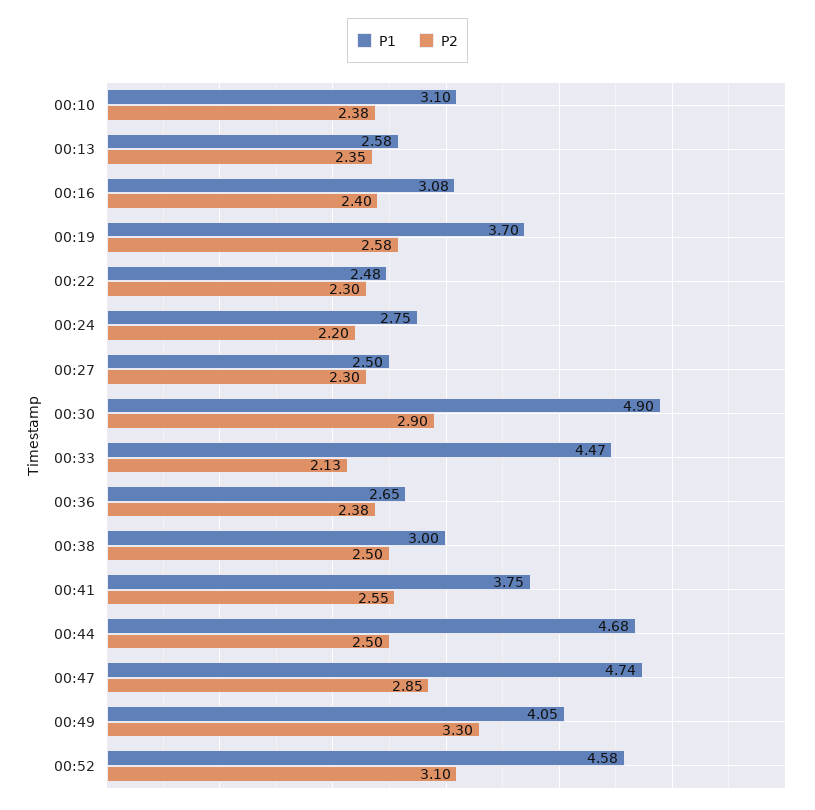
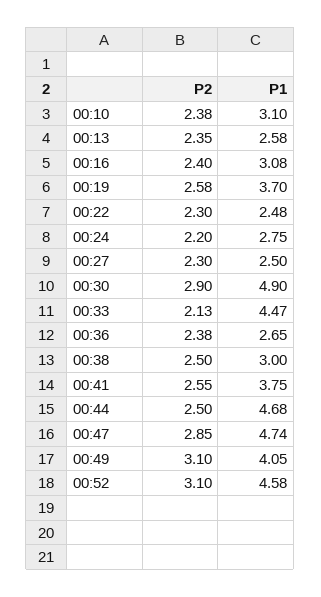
P2, 00:49: 3.3 -> 3.1

